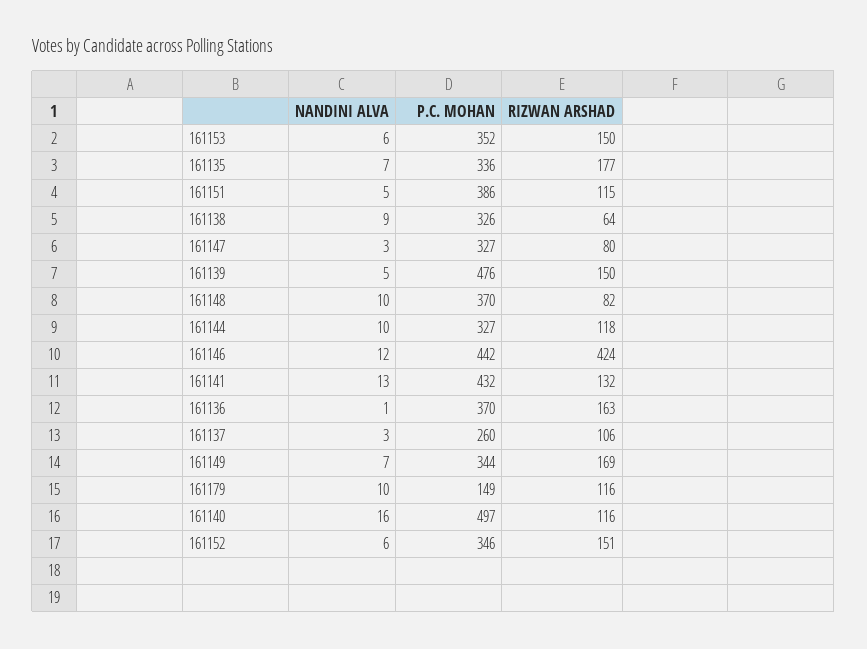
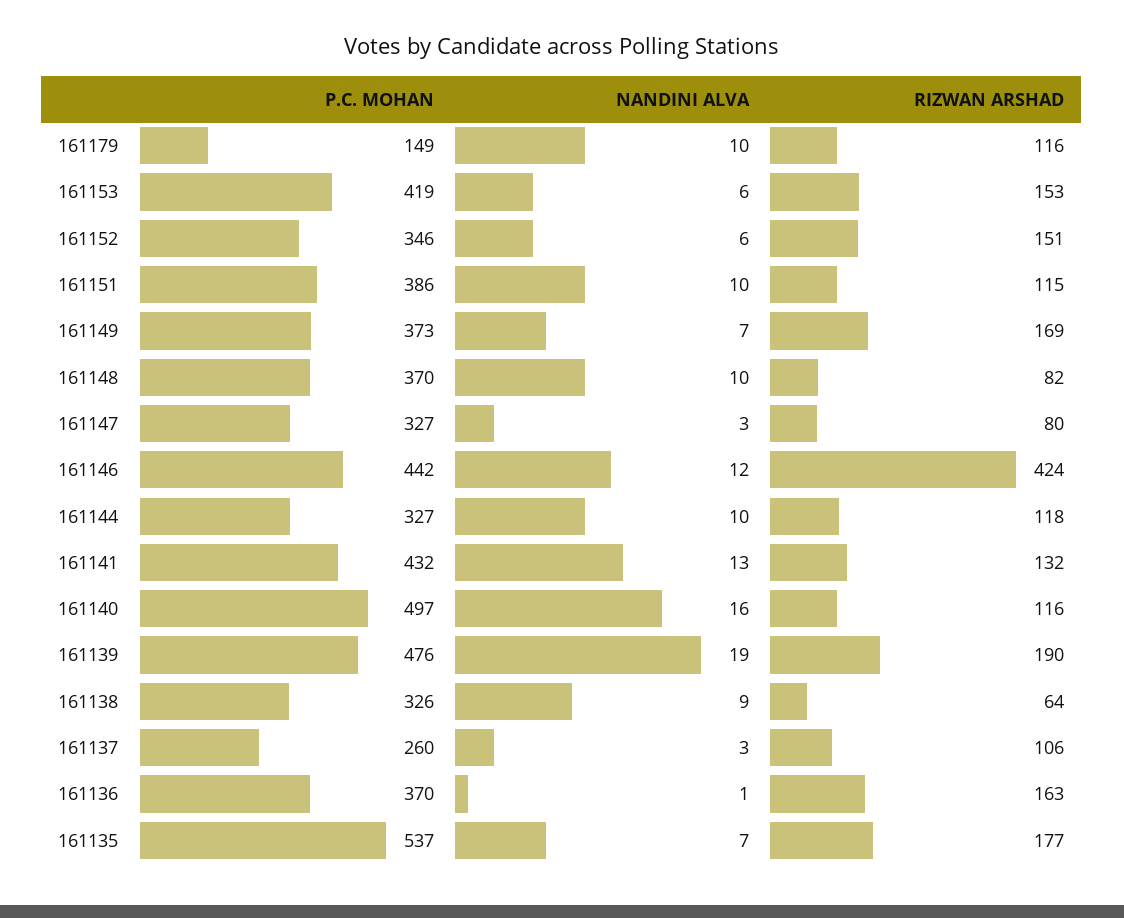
P.C. MOHAN, 161153: 352 -> 419
RIZWAN ARSHAD, 161153: 150 -> 153
P.C. MOHAN, 161135: 336 -> 537
NANDINI ALVA, 161151: 5 -> 10
NANDINI ALVA, 161139: 5 -> 19
RIZWAN ARSHAD, 161139: 150 -> 190
P.C. MOHAN, 161149: 344 -> 373

